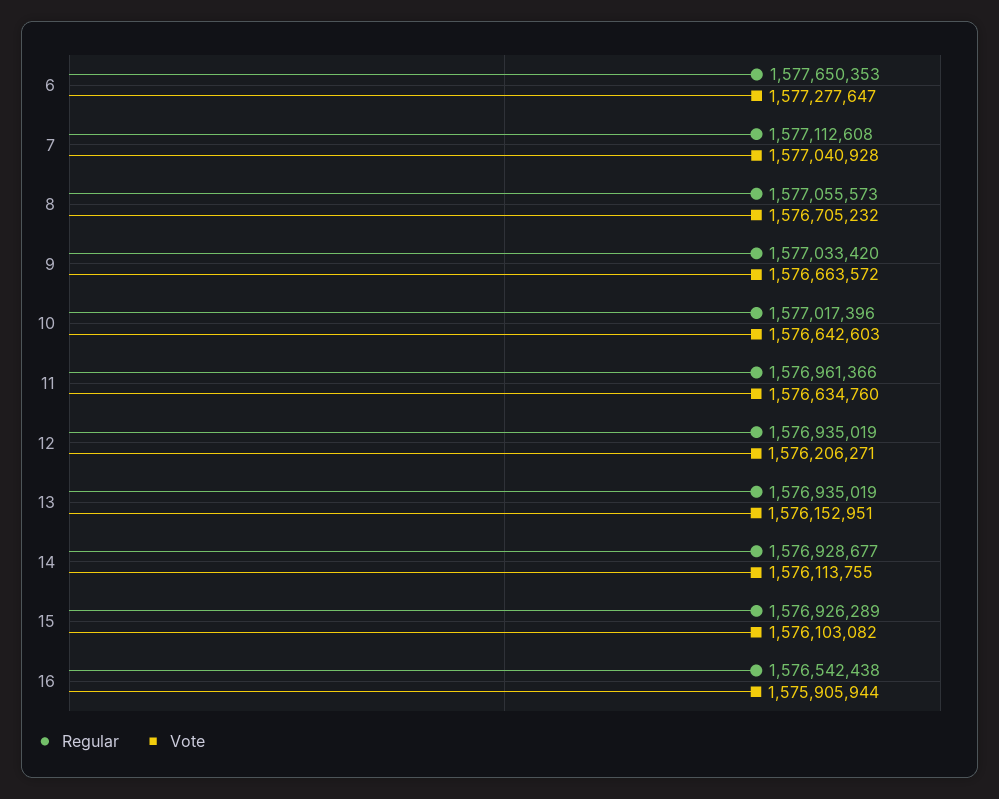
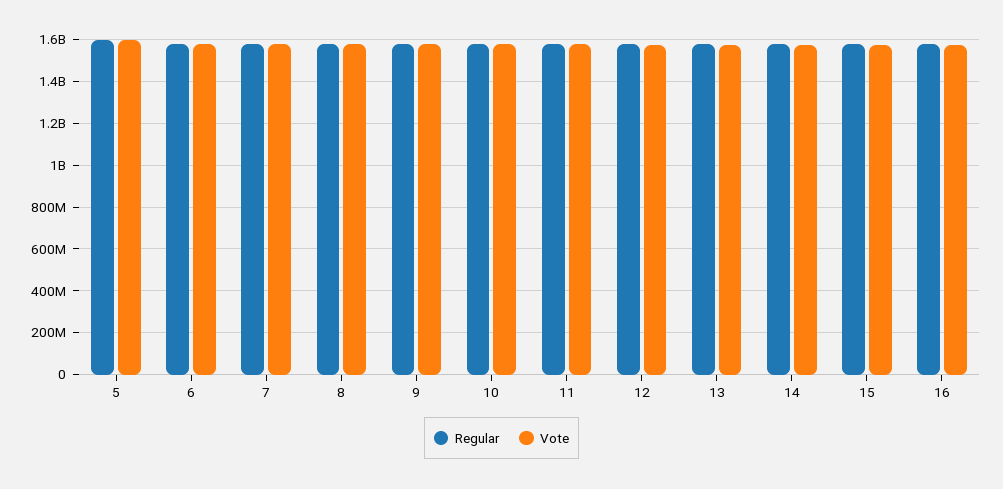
Regular, 5: none -> 1600000000
Vote, 5: none -> 1600000000

